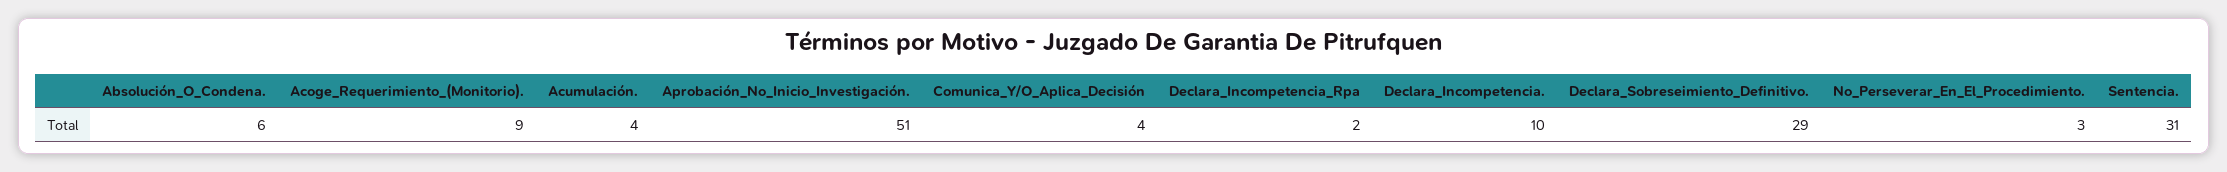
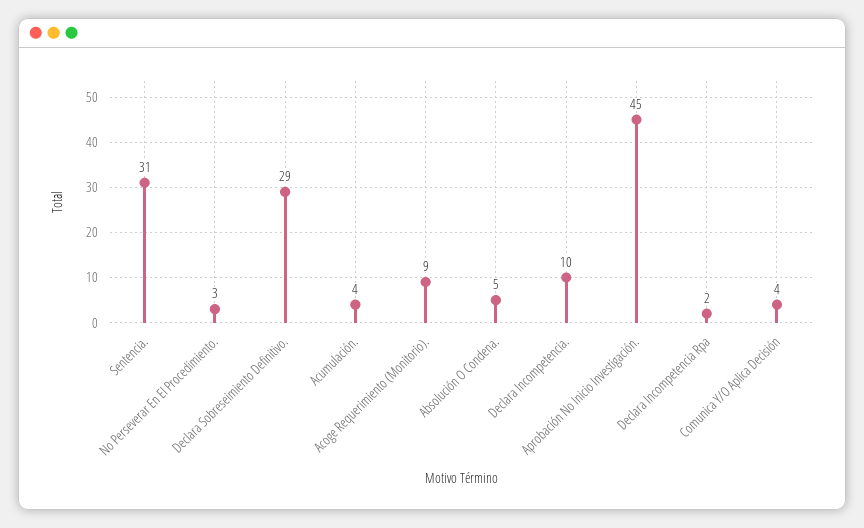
Absolución_O_Condena.: 6 -> 5
Aprobación_No_Inicio_Investigación.: 51 -> 45

